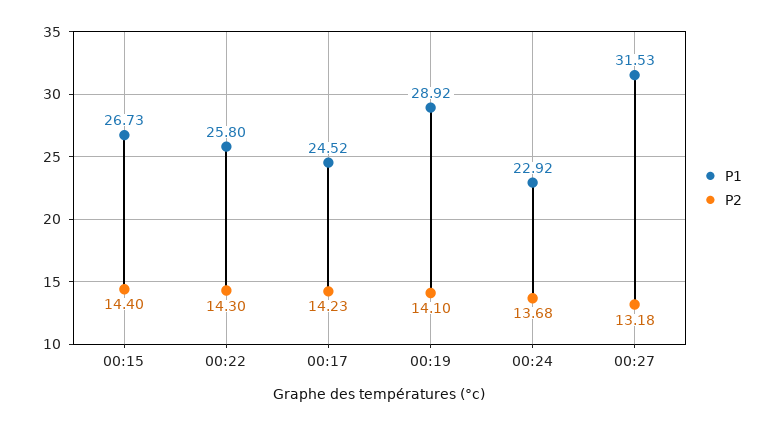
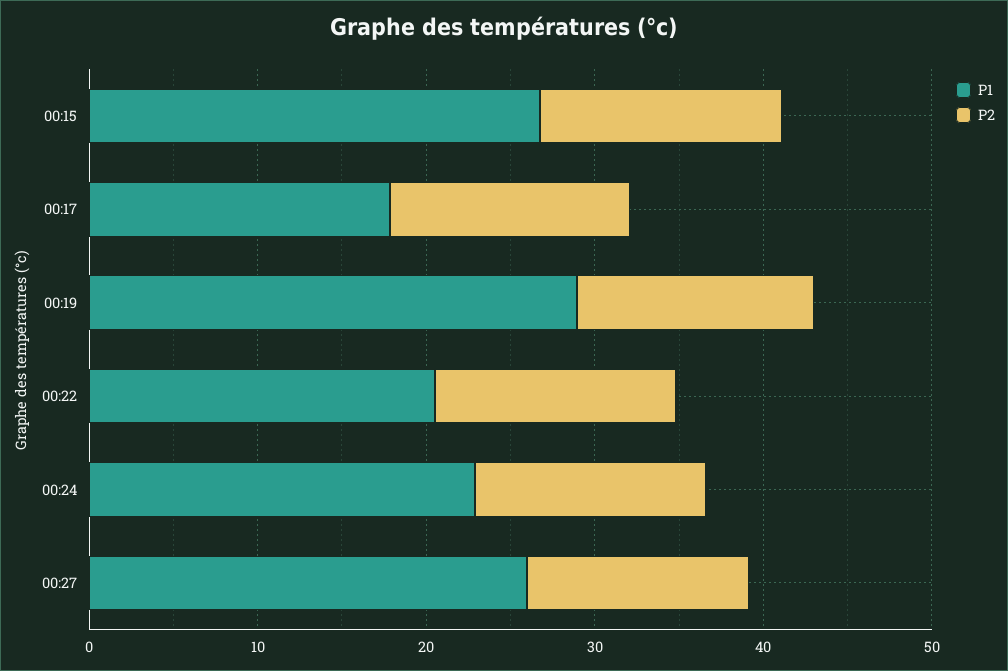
P1, 00:22: 25.8 -> 20
P1, 00:17: 24.52 -> 18
P1, 00:27: 31.53 -> 26

